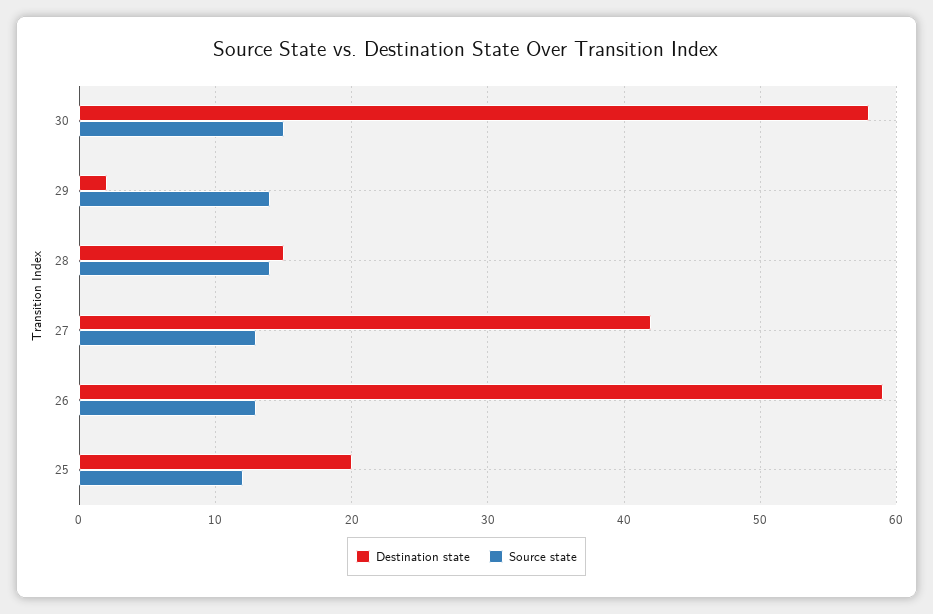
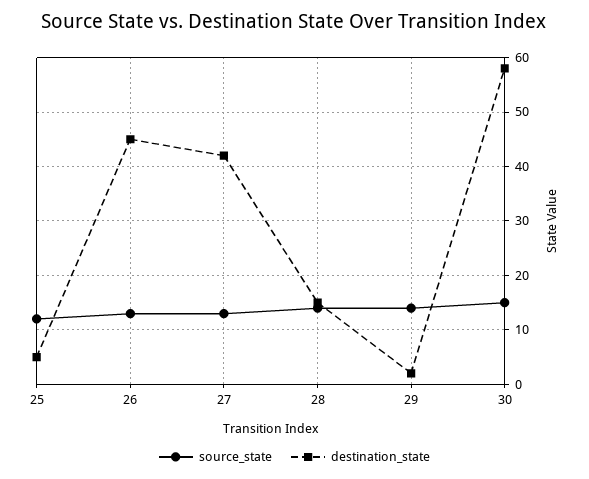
Destination state, 26: 59 -> 45
Destination state, 25: 20 -> 5

